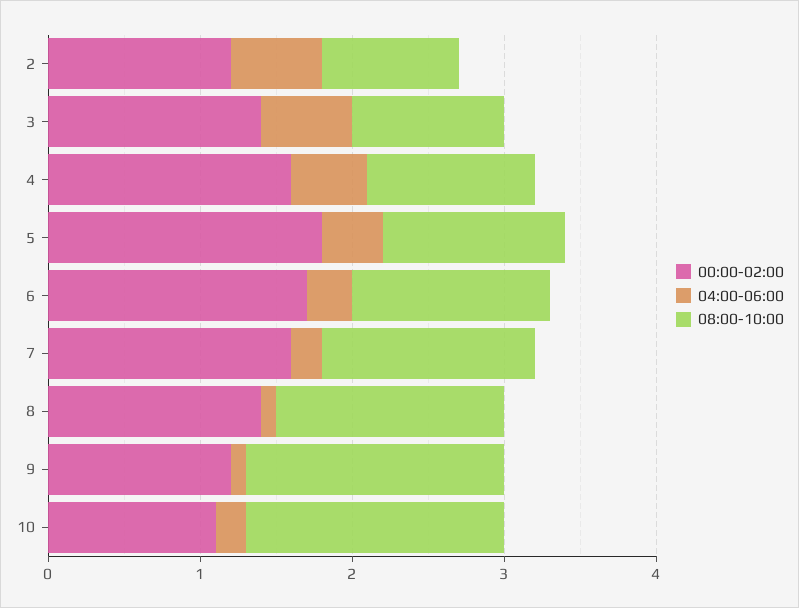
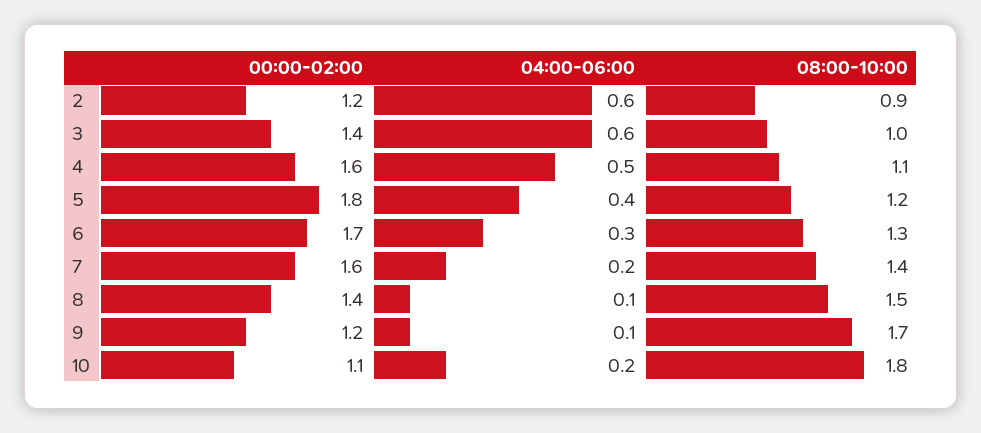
08:00-10:00, 10: 1.7 -> 1.8

